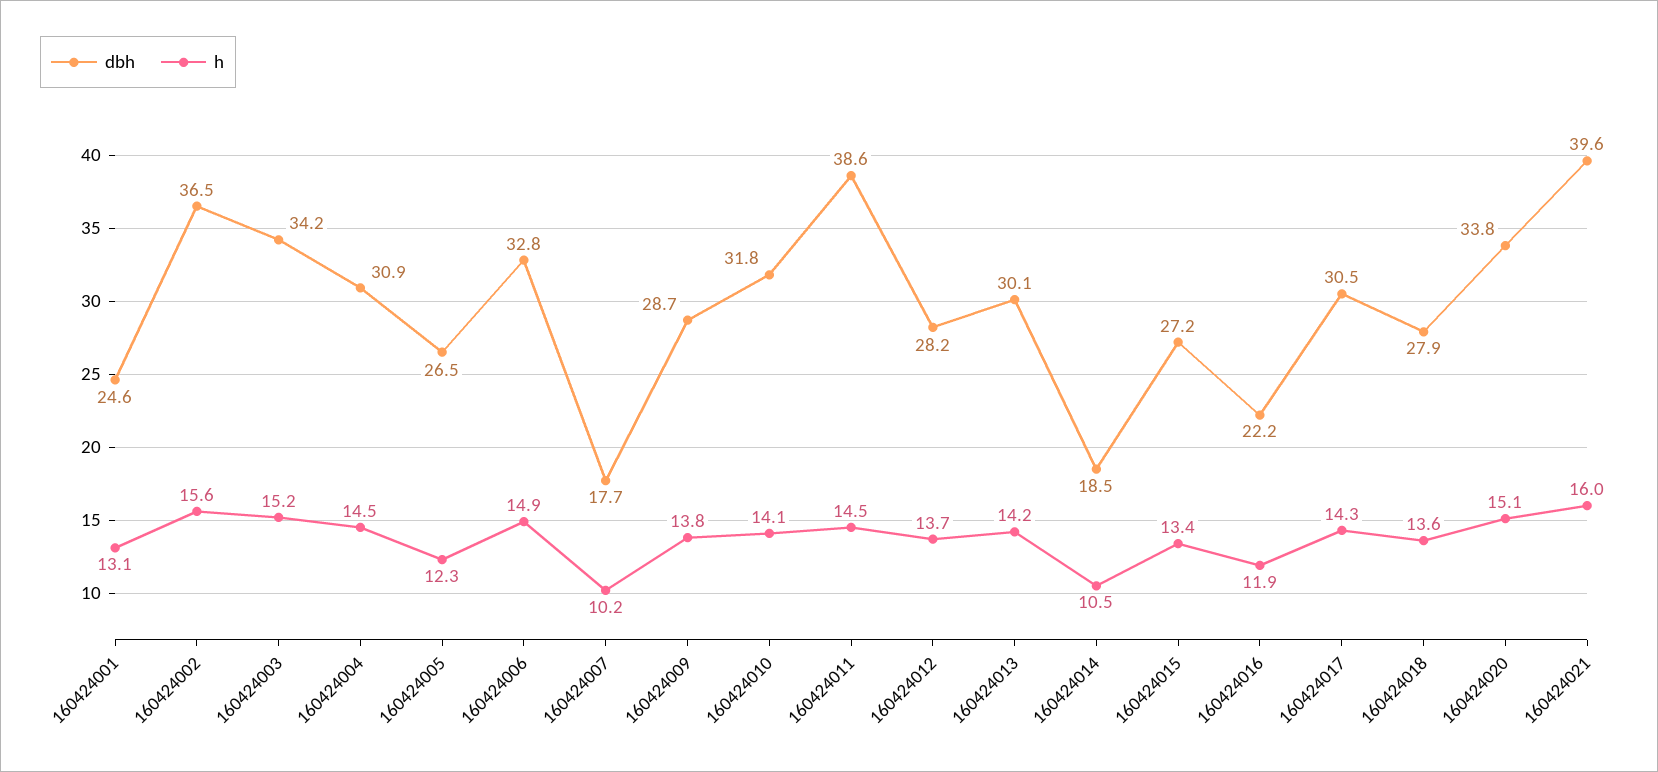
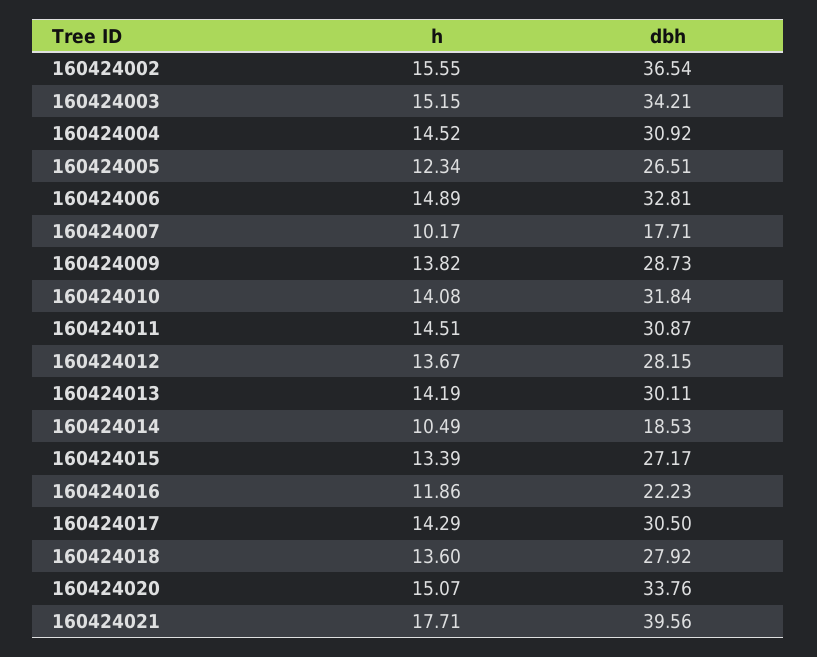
dbh, 160424001: 24.6 -> none
h, 160424001: 13.1 -> none
dbh, 160424011: 38.6 -> 30.87
h, 160424021: 16 -> 17.71

